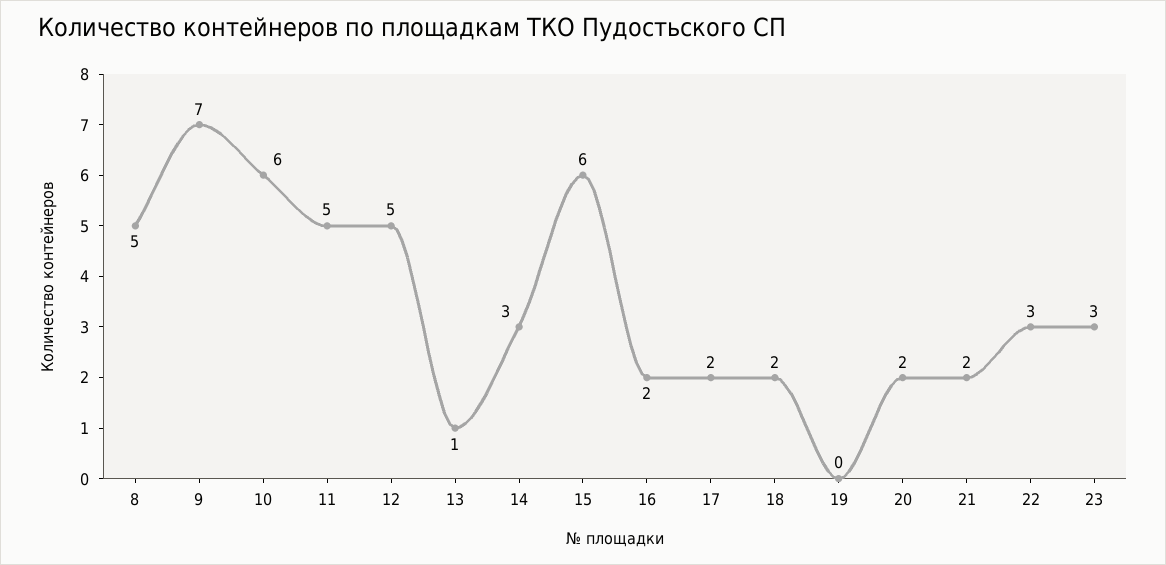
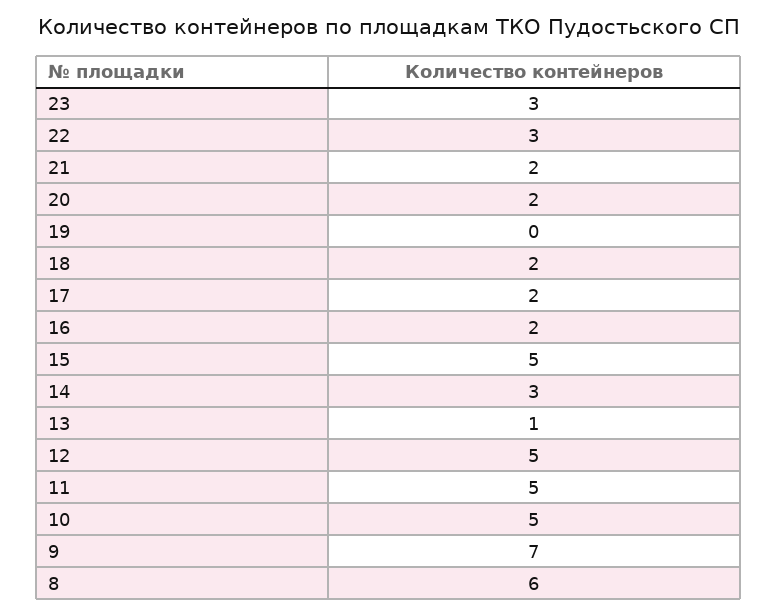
8: 5 -> 6
10: 6 -> 5
15: 6 -> 5

